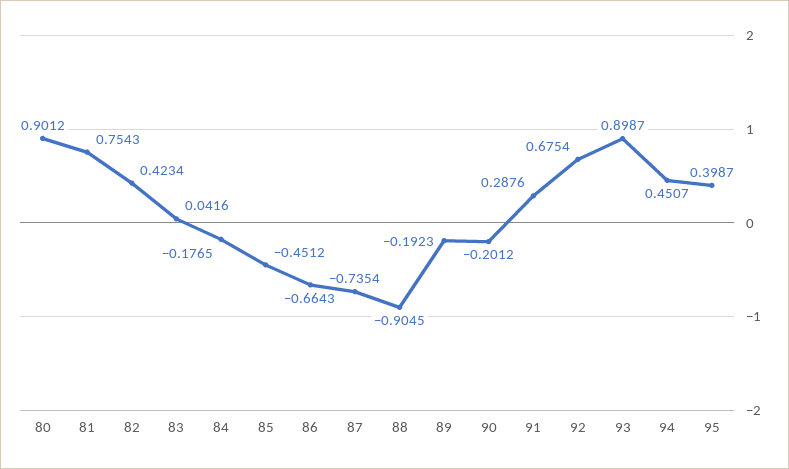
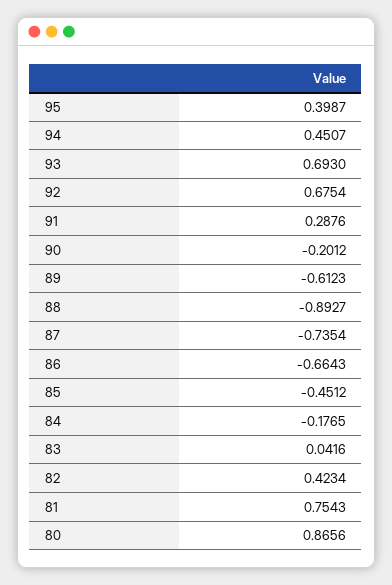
80: 0.9012 -> 0.8656
88: -0.9045 -> -0.8927
89: -0.1923 -> -0.6123
93: 0.8987 -> 0.693

